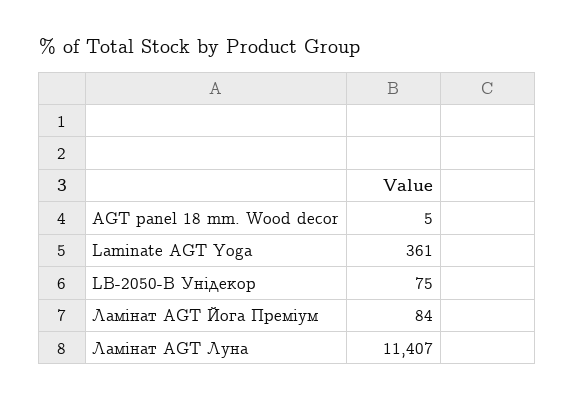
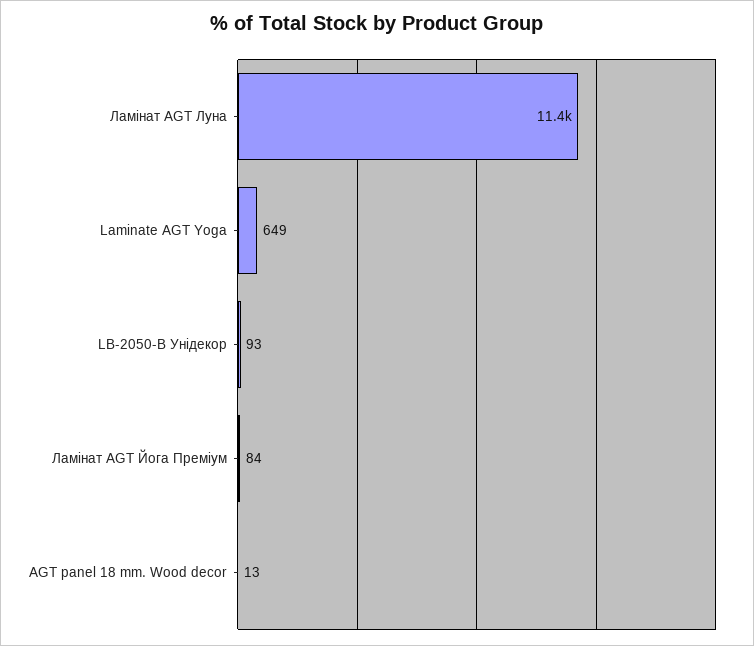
AGT panel 18 mm. Wood decor: 5 -> 13
Laminate AGT Yoga: 361 -> 649
LB-2050-В Унідекор: 75 -> 93

